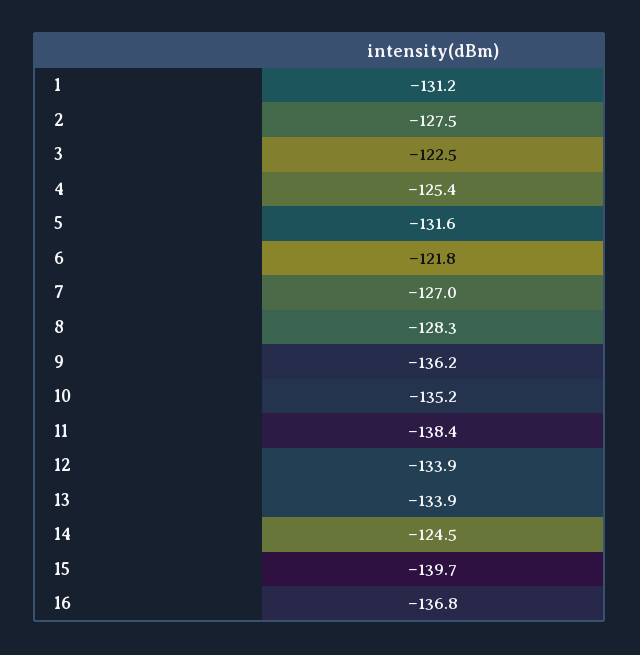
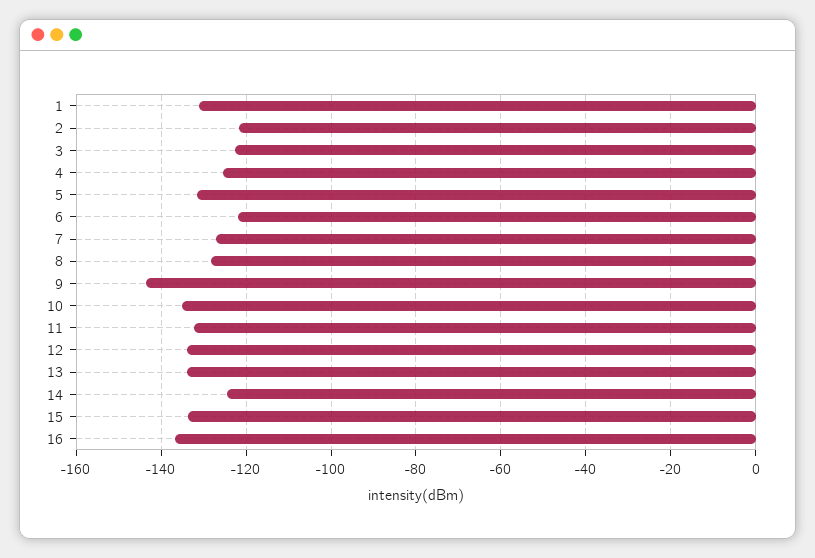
2: -127.5 -> -122
9: -136.2 -> -144
11: -138.4 -> -132
15: -139.7 -> -134

